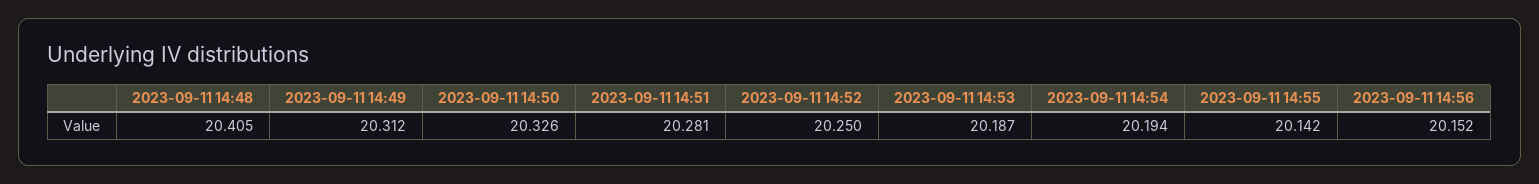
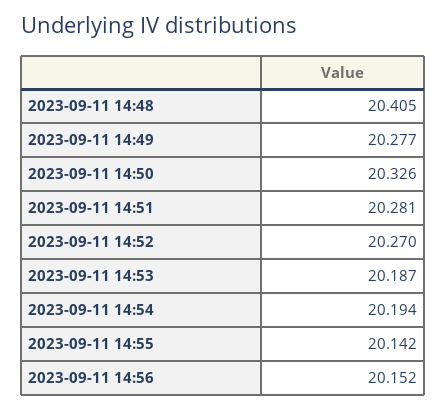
2023-09-11 14:49: 20.312 -> 20.277
2023-09-11 14:52: 20.25 -> 20.27

